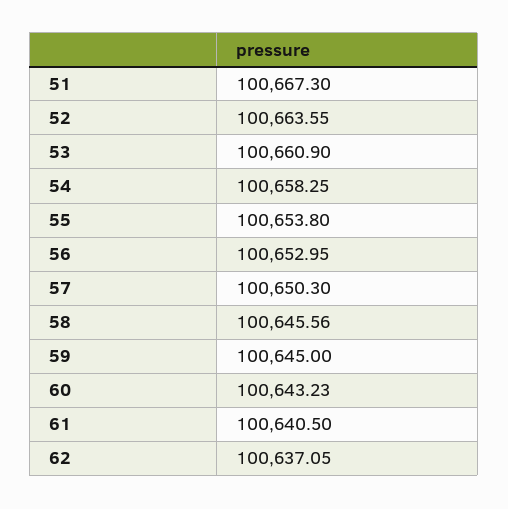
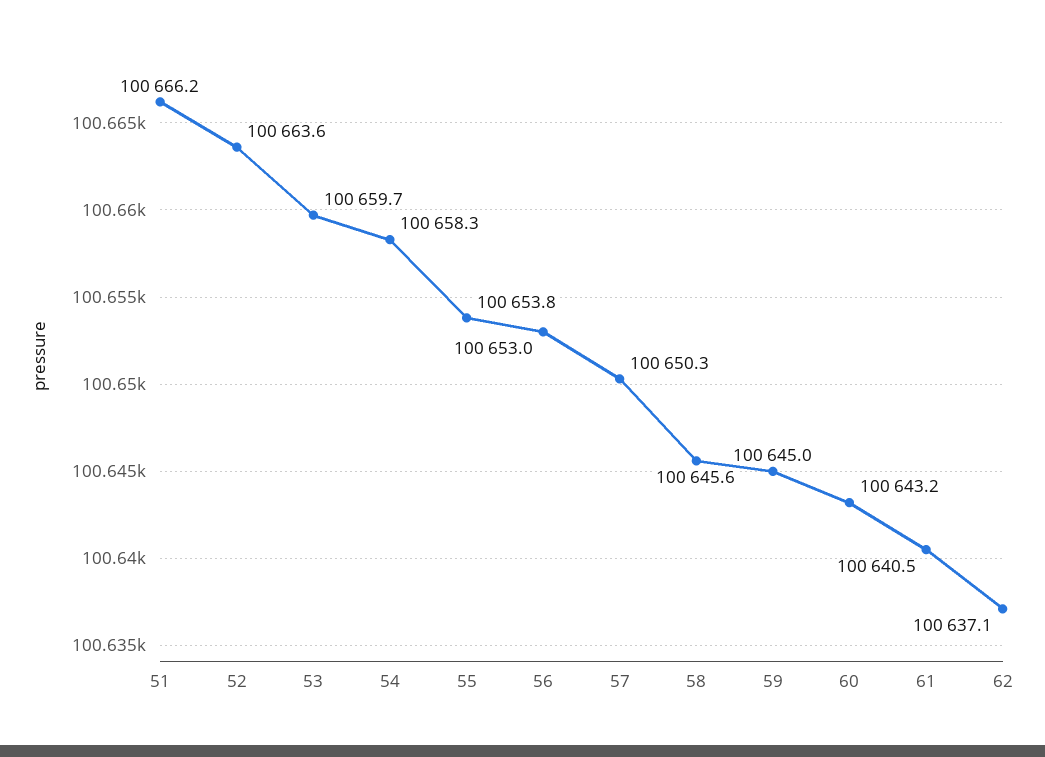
51: 100667.3 -> 100666.2
53: 100660.9 -> 100659.7

